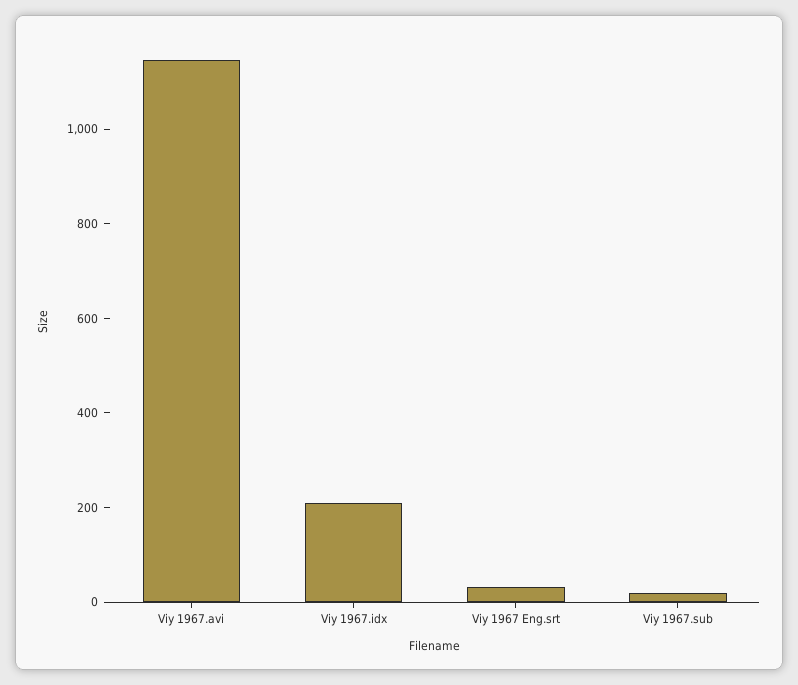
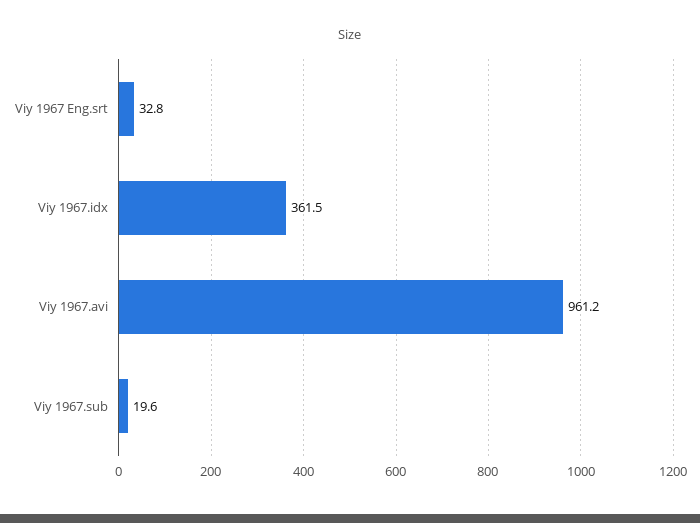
Viy 1967.avi: 1150 -> 961.2
Viy 1967.idx: 200 -> 361.5

